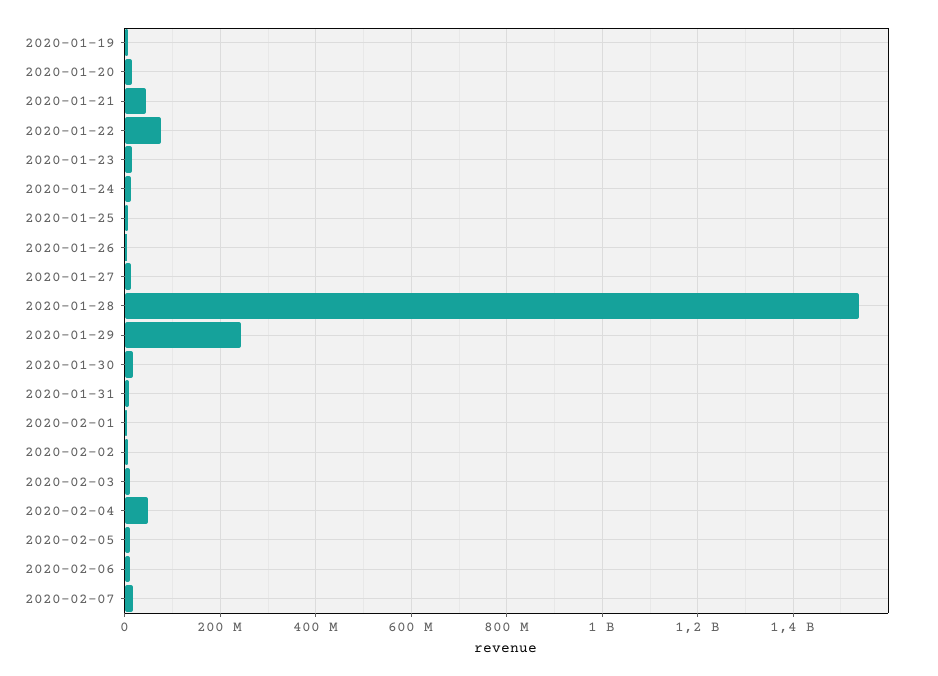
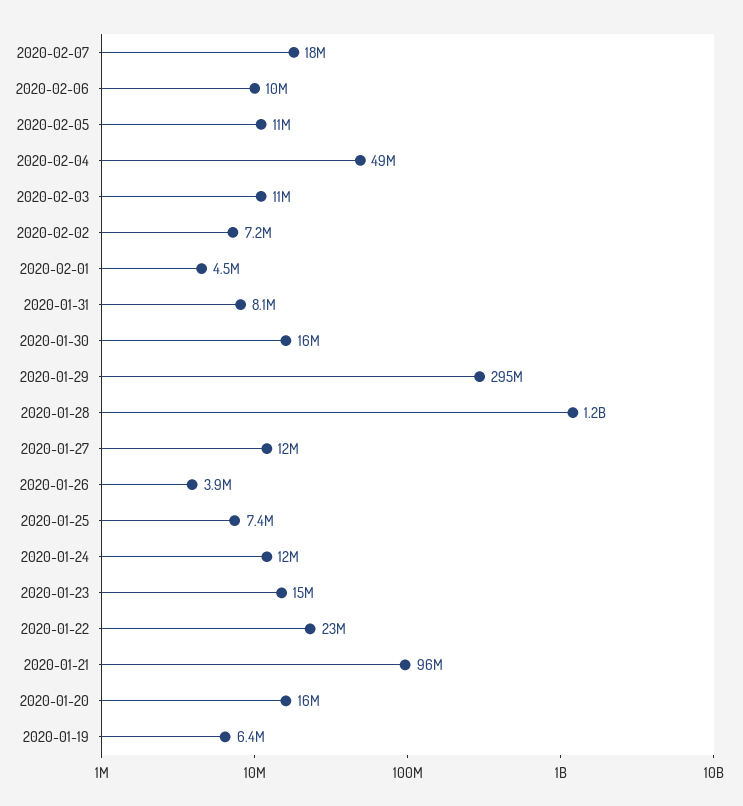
2020-01-21: 40000000 -> 96000000
2020-01-22: 80000000 -> 23000000
2020-01-28: 1540000000 -> 1200000000
2020-01-29: 240000000 -> 295000000

